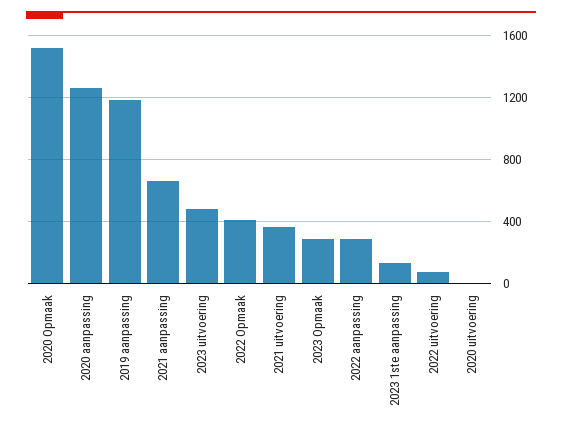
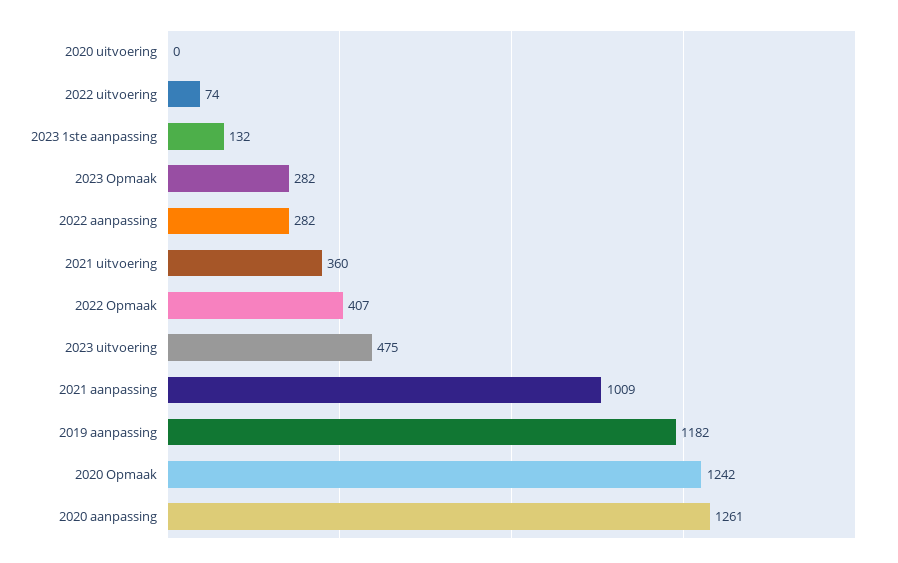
2020 Opmaak: 1500 -> 1242
2021 aanpassing: 650 -> 1009

